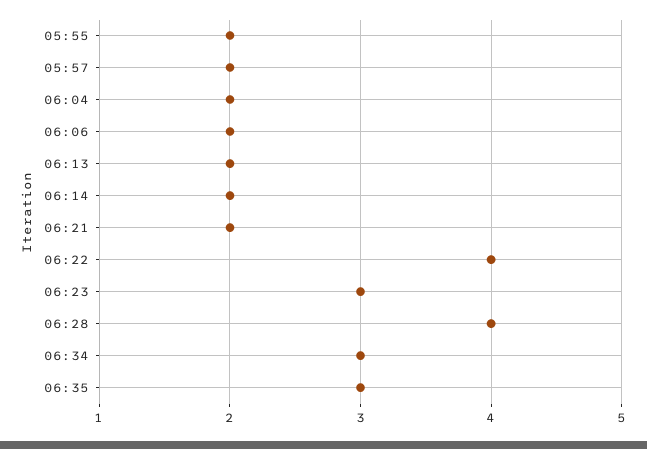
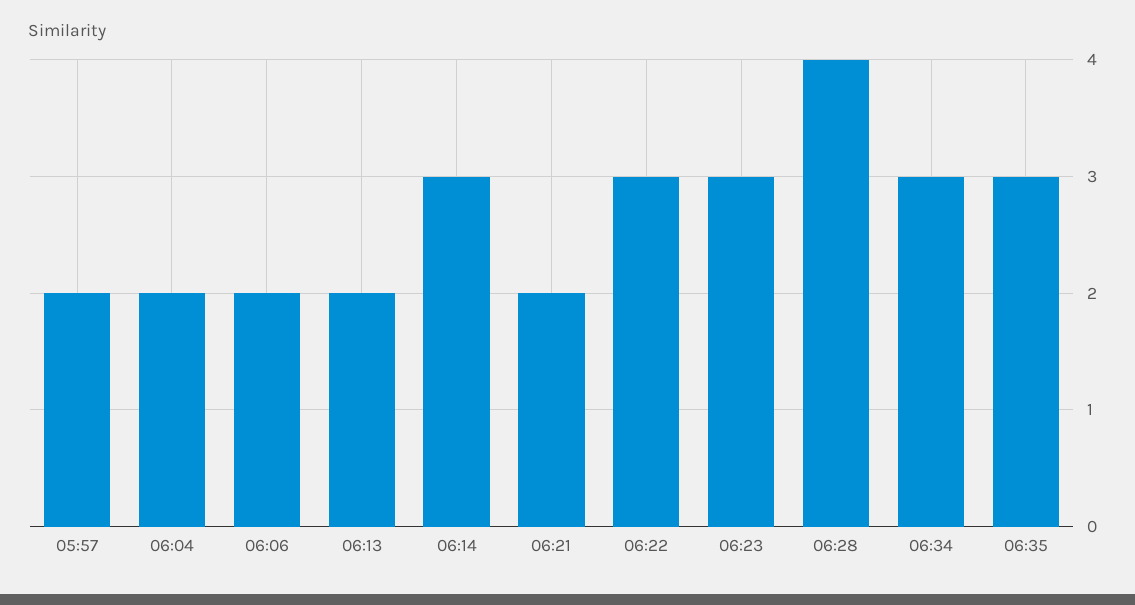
05:55: 2 -> none
06:14: 2 -> 3
06:22: 4 -> 3

